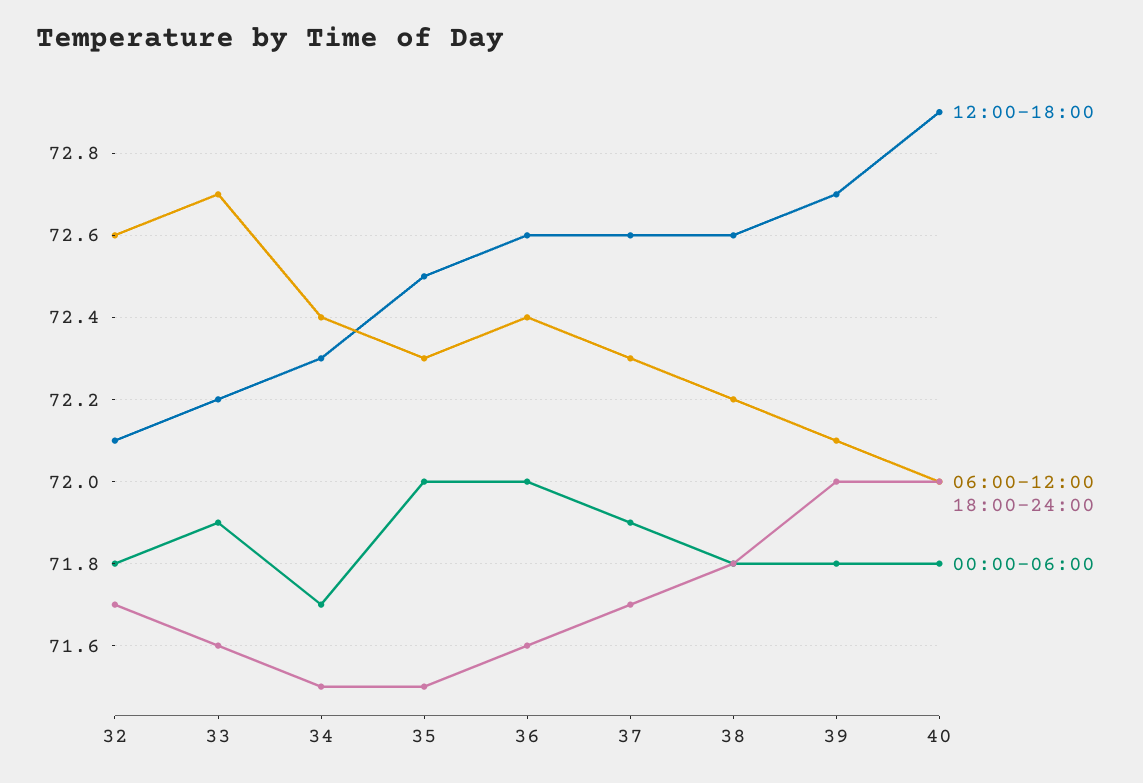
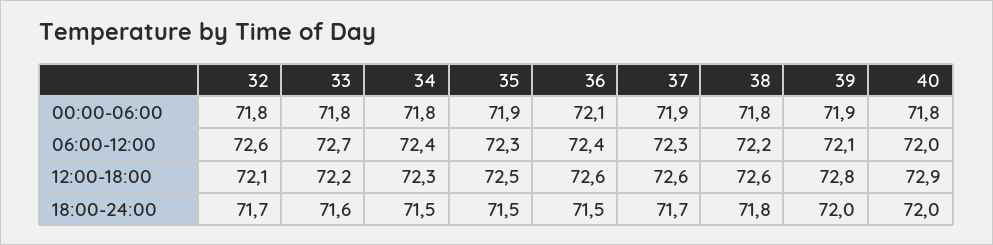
00:00-06:00, 33: 71.9 -> 71.8
00:00-06:00, 34: 71.7 -> 71.8
00:00-06:00, 35: 72 -> 71.9
18:00-24:00, 36: 71.6 -> 71.5
00:00-06:00, 36: 72 -> 72.1
12:00-18:00, 39: 72.7 -> 72.8
00:00-06:00, 39: 71.8 -> 71.9

